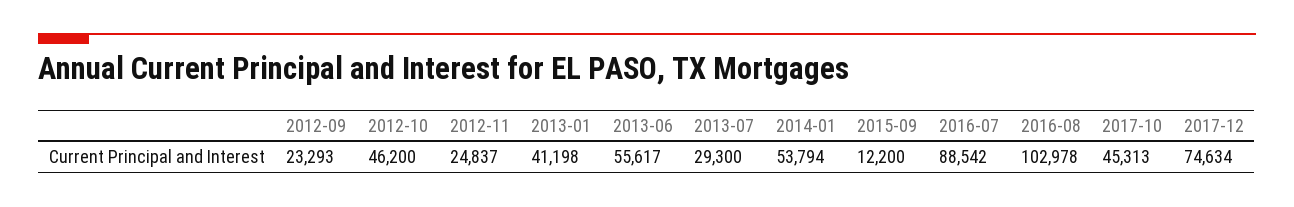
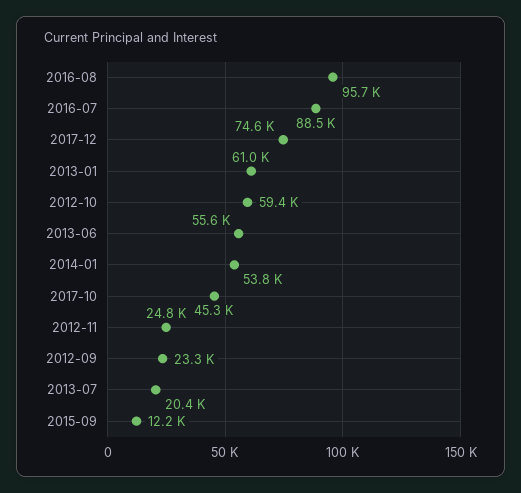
2012-10: 46200 -> 59400
2013-01: 41198 -> 61000
2013-07: 29300 -> 20400
2016-08: 102978 -> 95700

